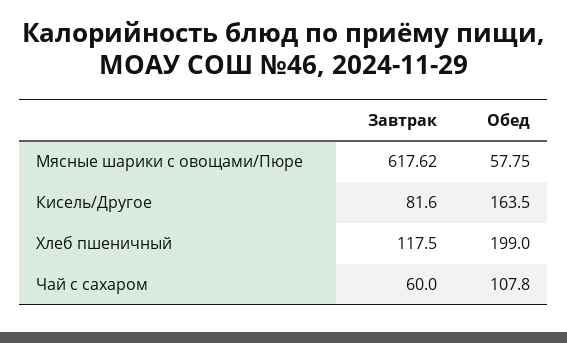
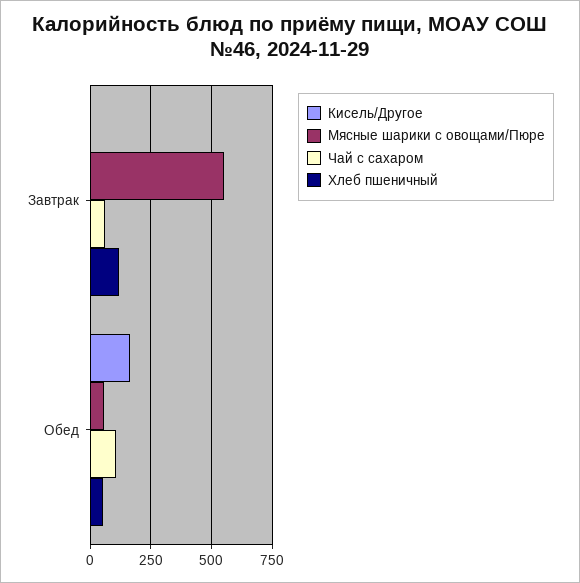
Мясные шарики с овощами/Пюре, Завтрак: 617.62 -> 550
Кисель/Другое, Завтрак: 81.6 -> 0
Хлеб пшеничный, Обед: 199 -> 50

